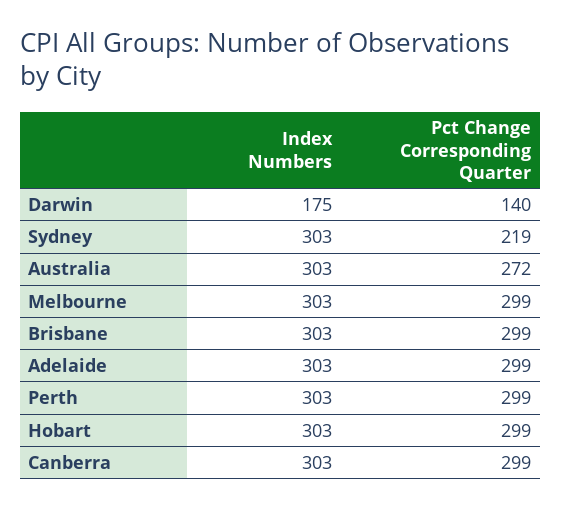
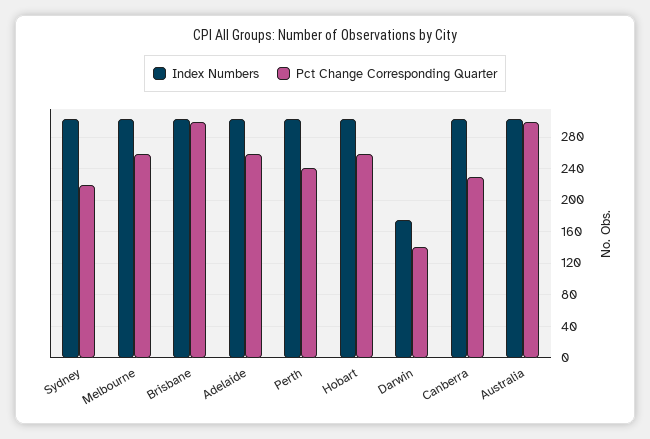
Pct Change Corresponding Quarter, Australia: 272 -> 300
Pct Change Corresponding Quarter, Melbourne: 299 -> 260
Pct Change Corresponding Quarter, Adelaide: 299 -> 260
Pct Change Corresponding Quarter, Perth: 299 -> 240
Pct Change Corresponding Quarter, Hobart: 299 -> 260
Pct Change Corresponding Quarter, Canberra: 299 -> 230

